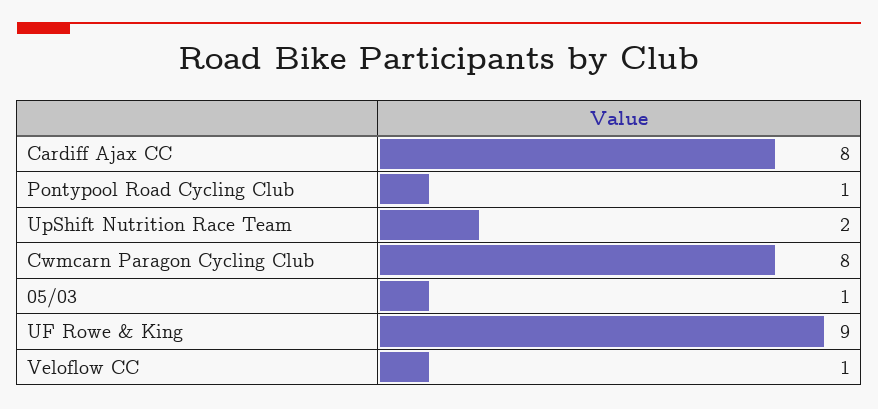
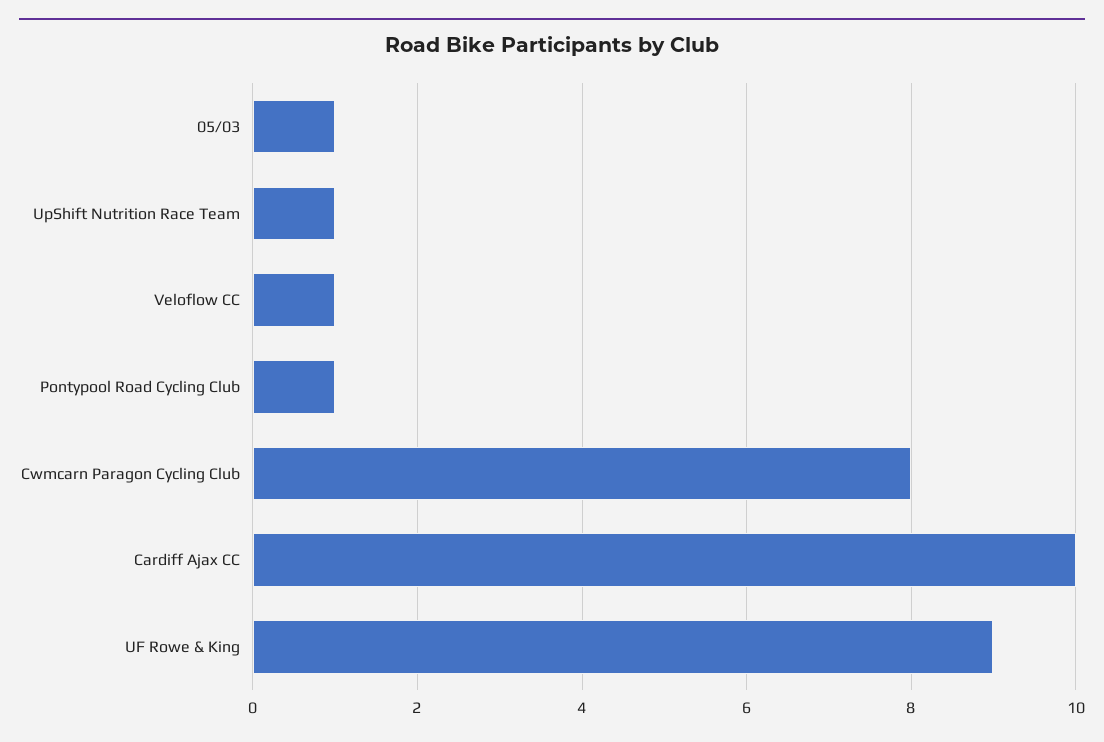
Cardiff Ajax CC: 8 -> 10
UpShift Nutrition Race Team: 2 -> 1

